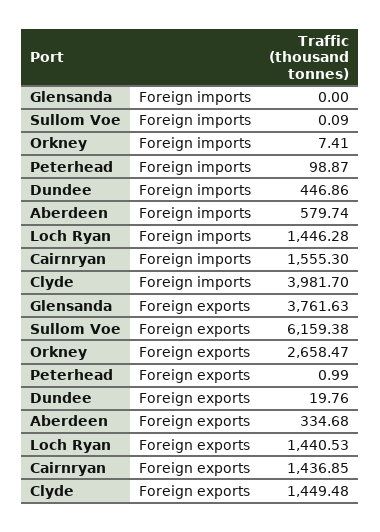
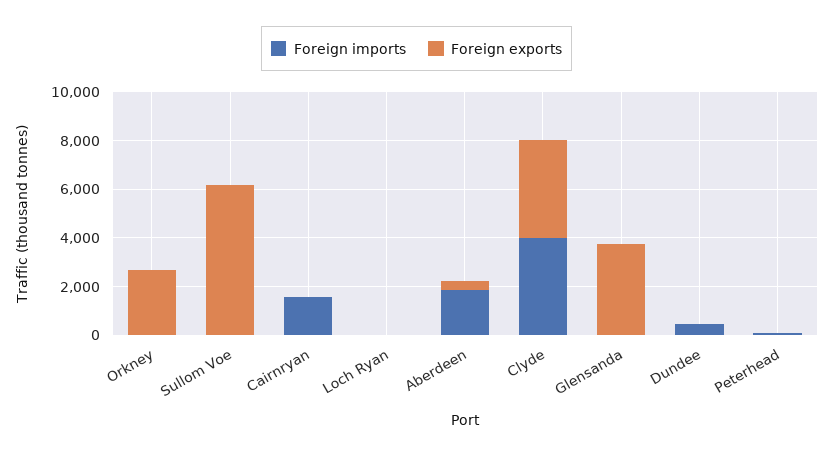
Foreign imports, Aberdeen: 579.74 -> 2000
Foreign imports, Loch Ryan: 1446.28 -> 0
Foreign exports, Loch Ryan: 1440.53 -> 0
Foreign exports, Cairnryan: 1436.85 -> 0
Foreign exports, Clyde: 1449.48 -> 4000

